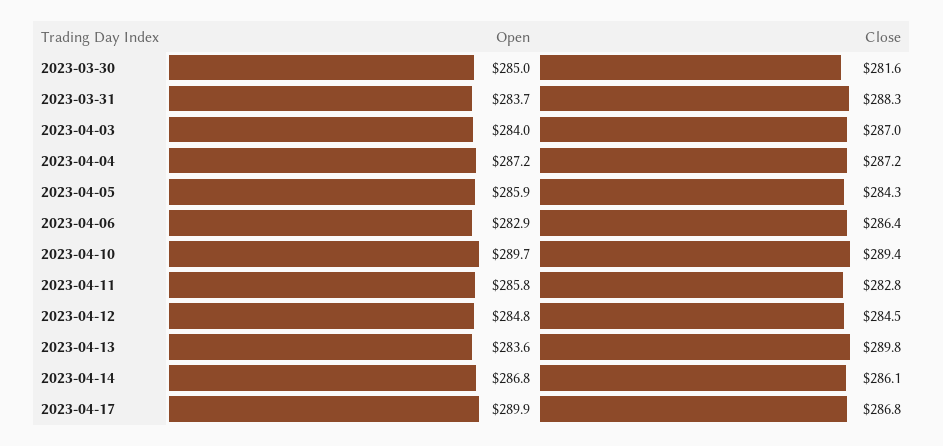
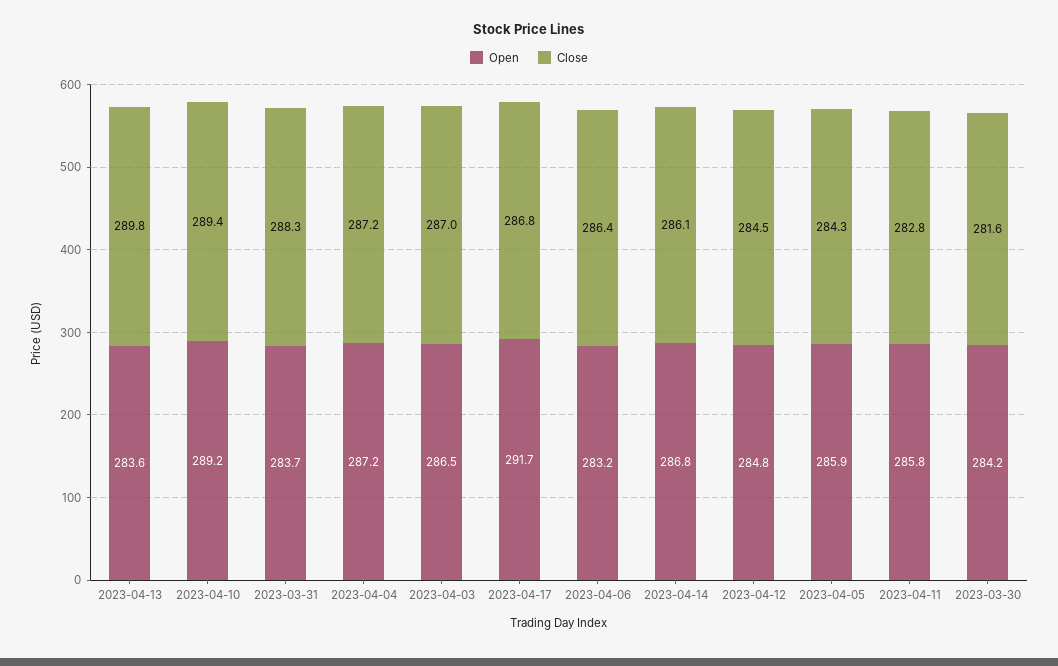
Open, 2023-03-30: 285 -> 284.2
Open, 2023-04-03: 284 -> 286.5
Open, 2023-04-06: 282.9 -> 283.2
Open, 2023-04-10: 289.7 -> 289.2
Open, 2023-04-17: 289.9 -> 291.7

